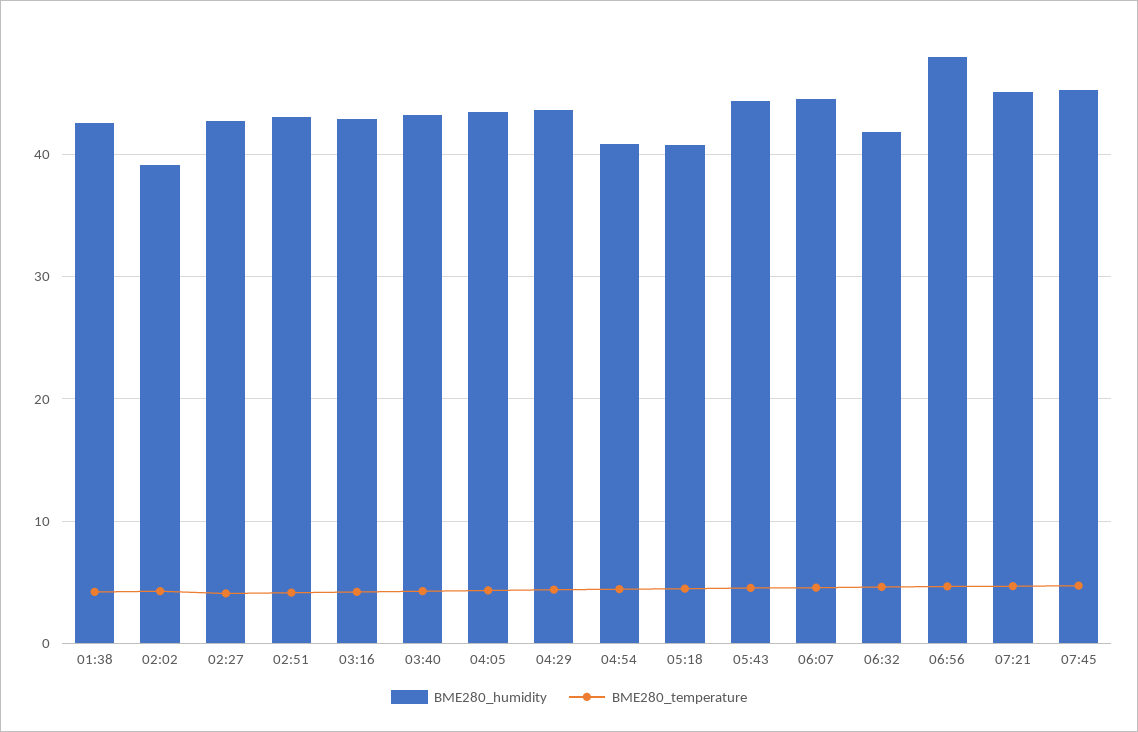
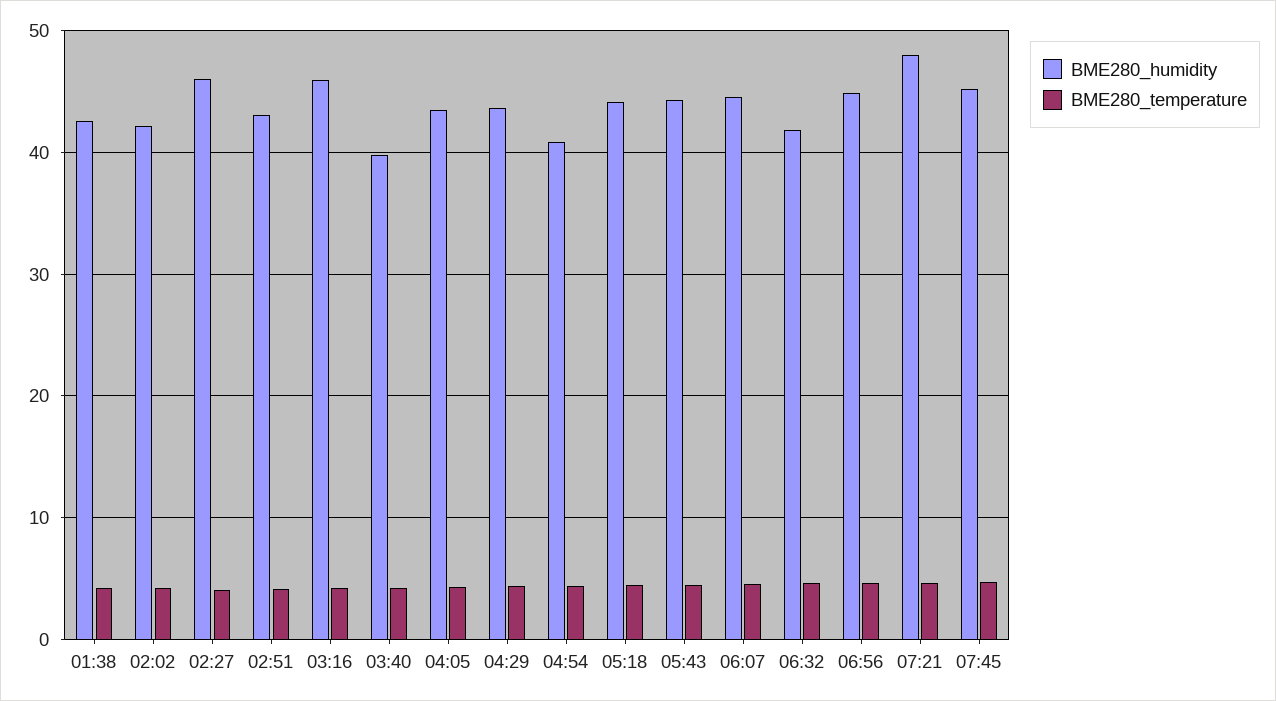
BME280_humidity, 02:02: 39 -> 42
BME280_humidity, 02:27: 43 -> 46
BME280_humidity, 03:16: 43 -> 46
BME280_humidity, 03:40: 43 -> 40
BME280_humidity, 05:18: 41 -> 44
BME280_humidity, 06:56: 48 -> 45
BME280_humidity, 07:21: 45 -> 48

